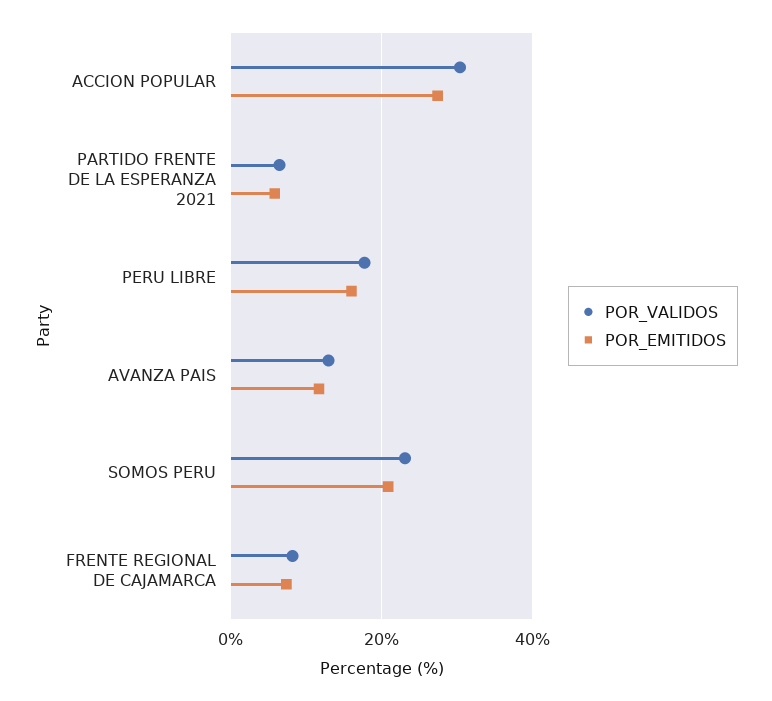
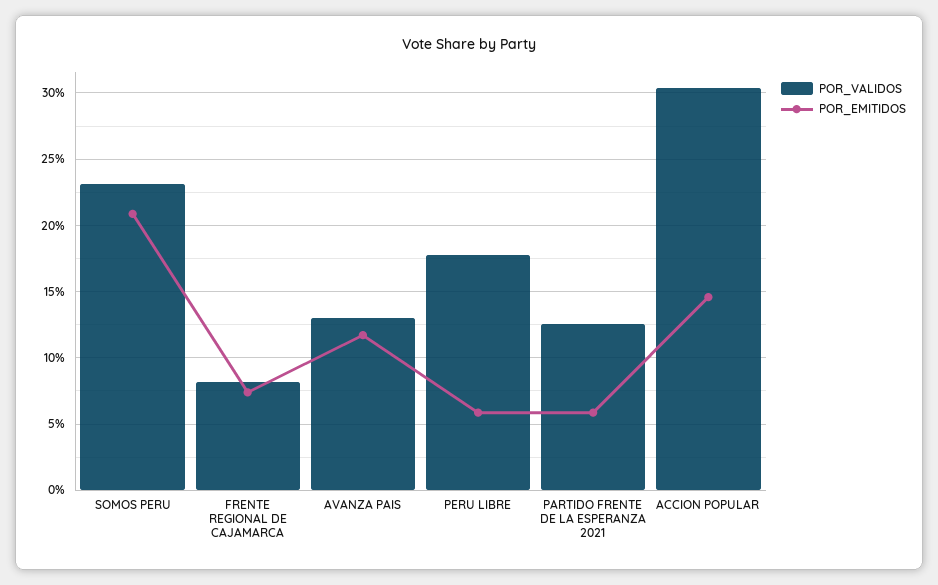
POR_EMITIDOS, ACCION POPULAR: 28 -> 14.5
POR_VALIDOS, PARTIDO FRENTE DE LA ESPERANZA 2021: 6 -> 12.5
POR_EMITIDOS, PERU LIBRE: 16 -> 6

